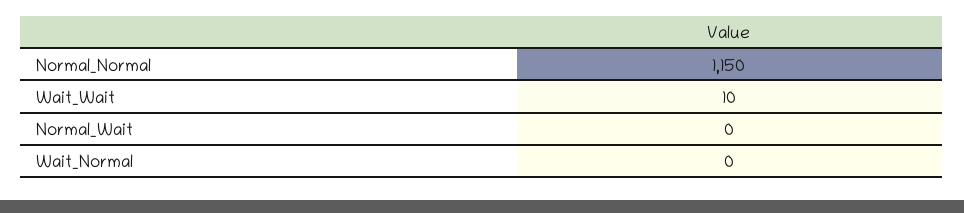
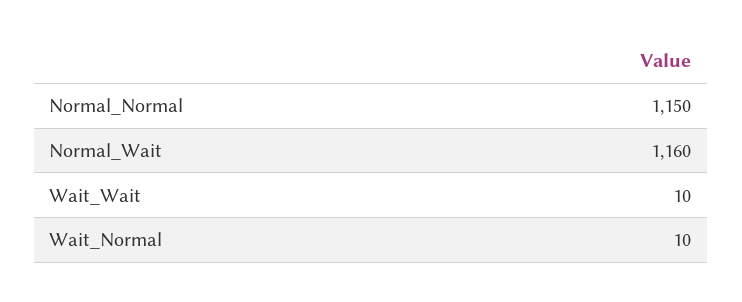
Normal_Wait: 0 -> 1160
Wait_Normal: 0 -> 10

